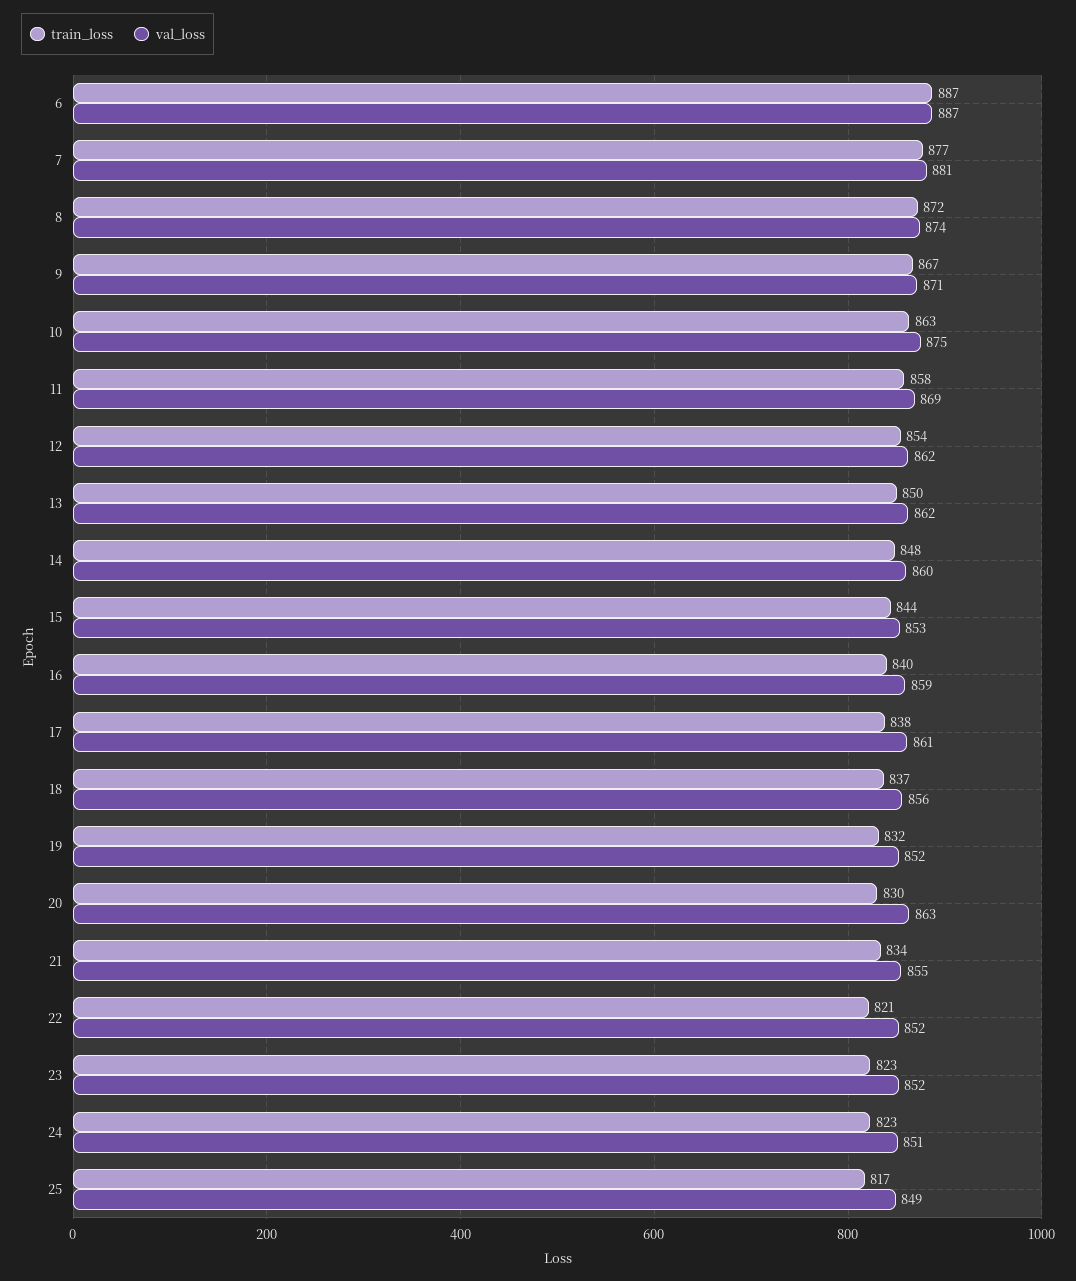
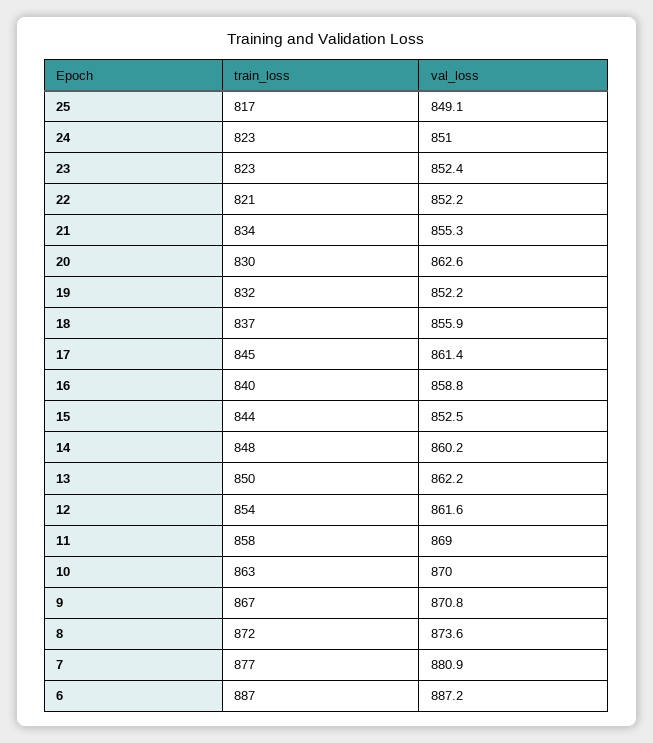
val_loss, 10: 875 -> 870
train_loss, 17: 838 -> 845

